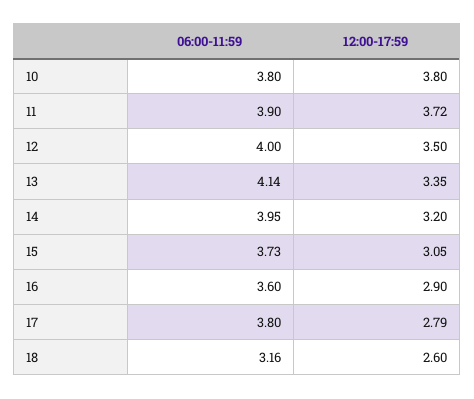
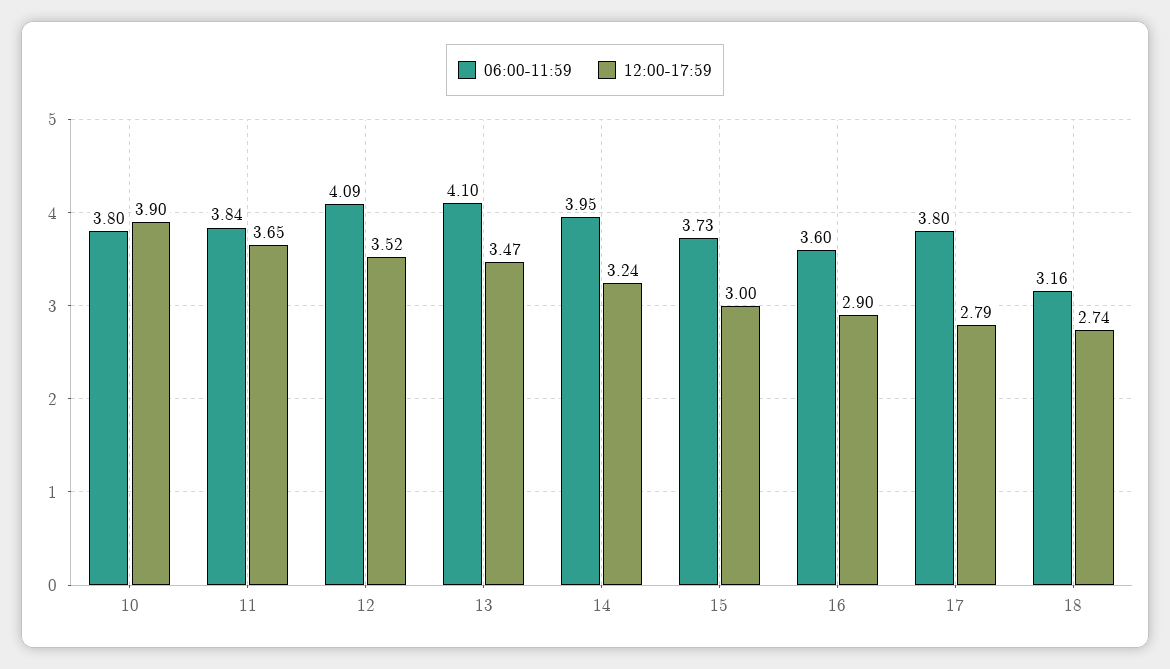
12:00-17:59, 10: 3.8 -> 3.9
06:00-11:59, 11: 3.9 -> 3.84
12:00-17:59, 11: 3.72 -> 3.65
06:00-11:59, 12: 4 -> 4.09
12:00-17:59, 12: 3.5 -> 3.52
06:00-11:59, 13: 4.14 -> 4.1
12:00-17:59, 13: 3.35 -> 3.47
12:00-17:59, 14: 3.2 -> 3.24
12:00-17:59, 15: 3.05 -> 3
12:00-17:59, 18: 2.6 -> 2.74

